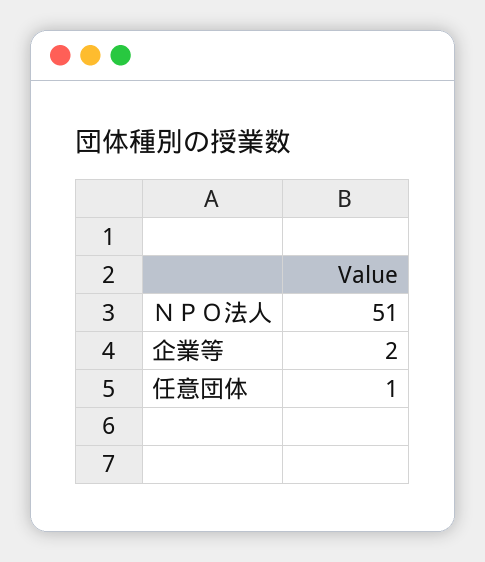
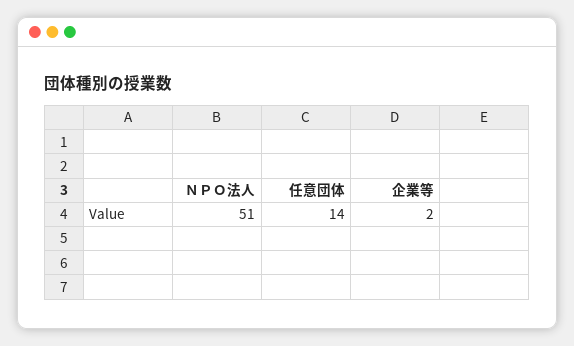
任意団体: 1 -> 14

